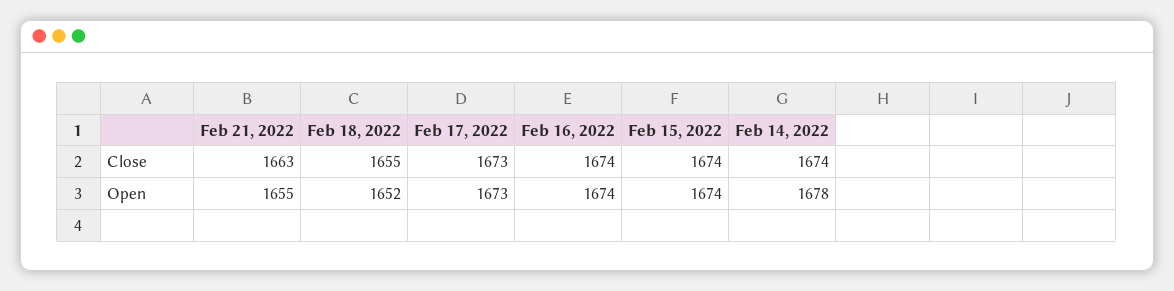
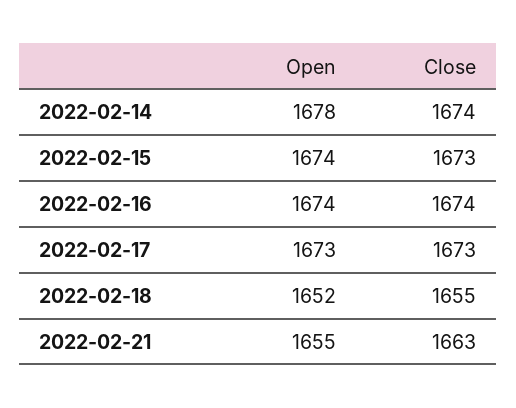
Feb 15, 2022, Close: 1674 -> 1673

